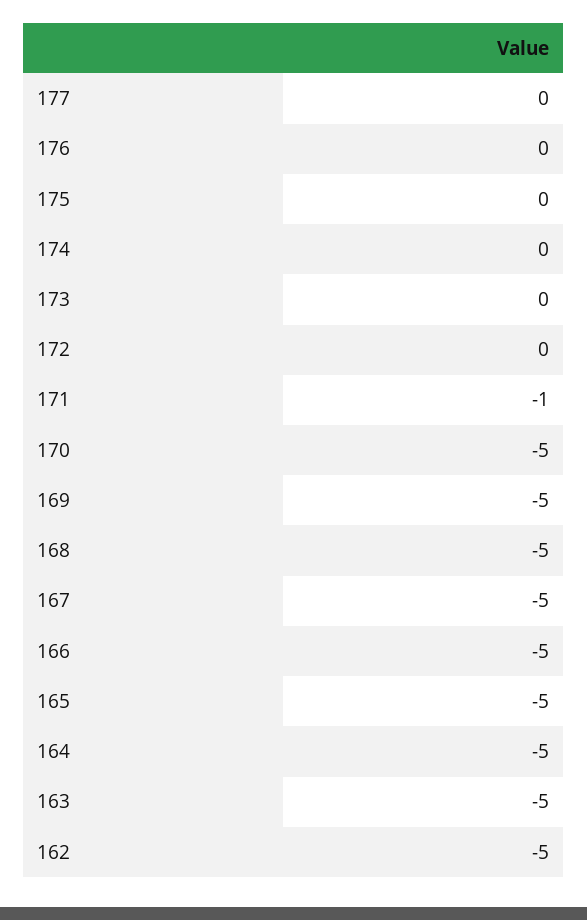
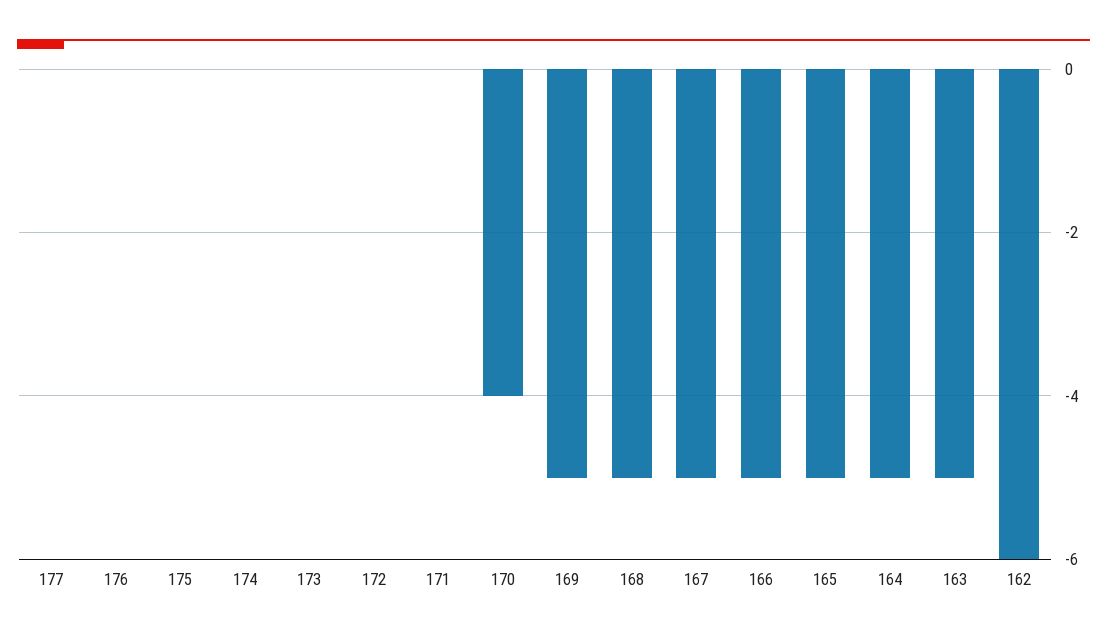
171: -1 -> 0
170: -5 -> -4
162: -5 -> -6

